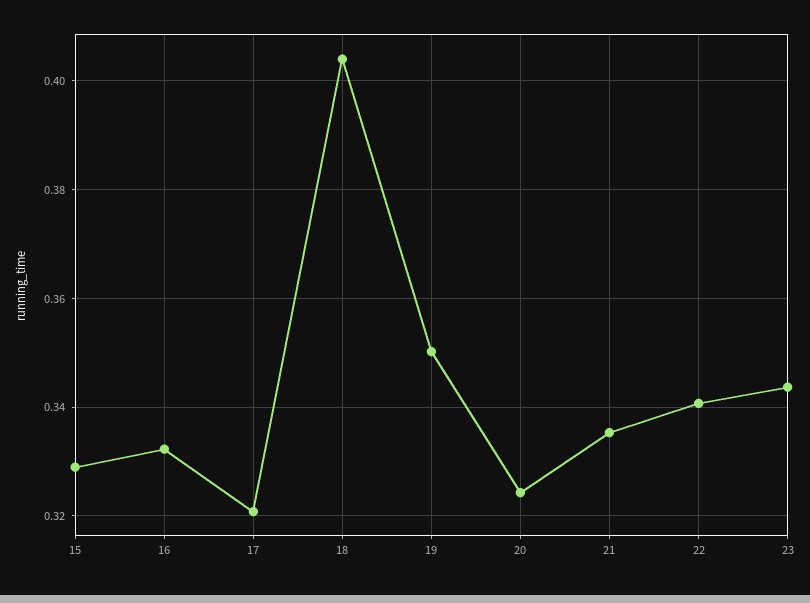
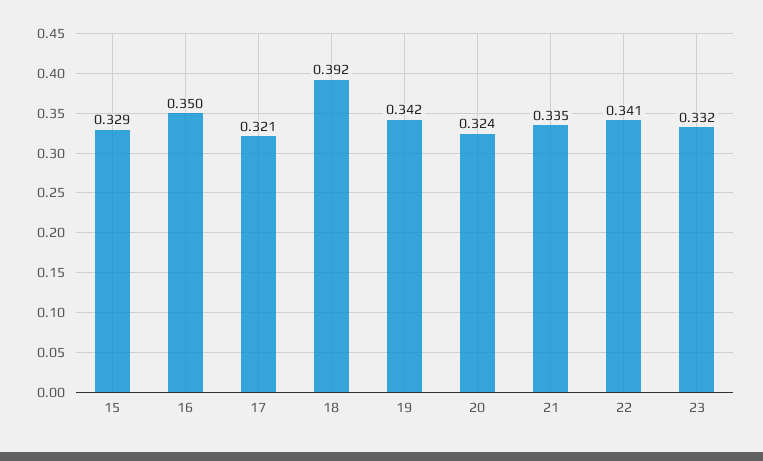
16: 0.332 -> 0.35
18: 0.404 -> 0.392
19: 0.35 -> 0.342
23: 0.344 -> 0.332

